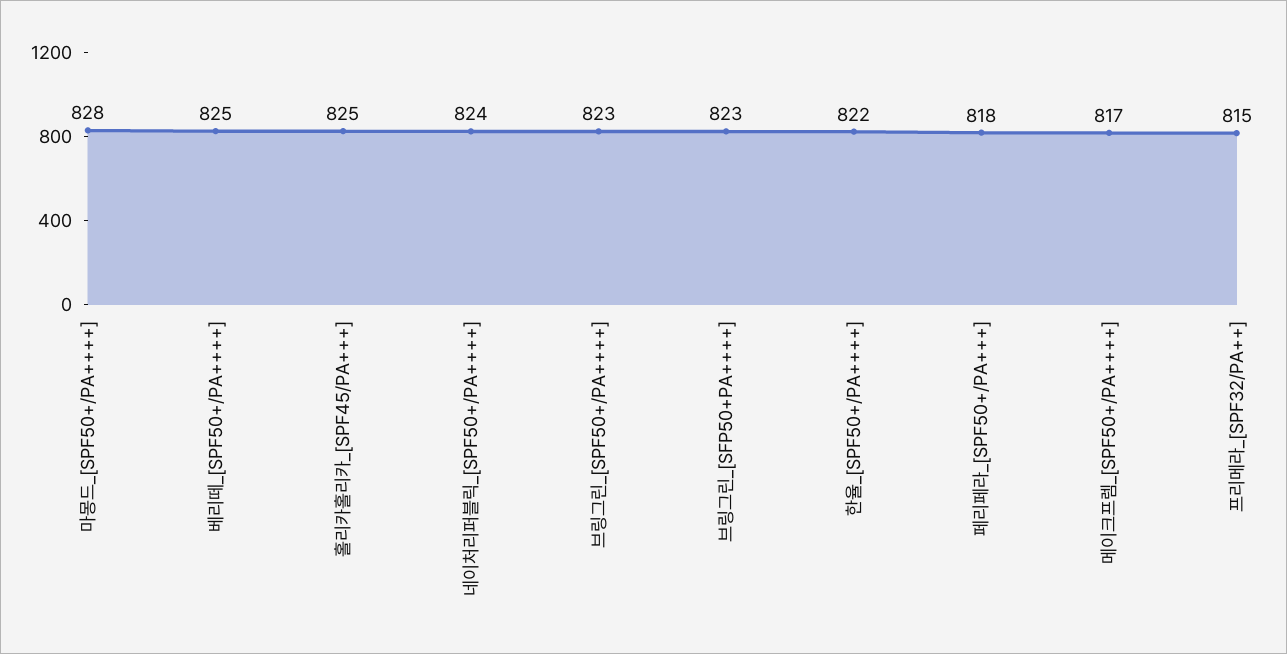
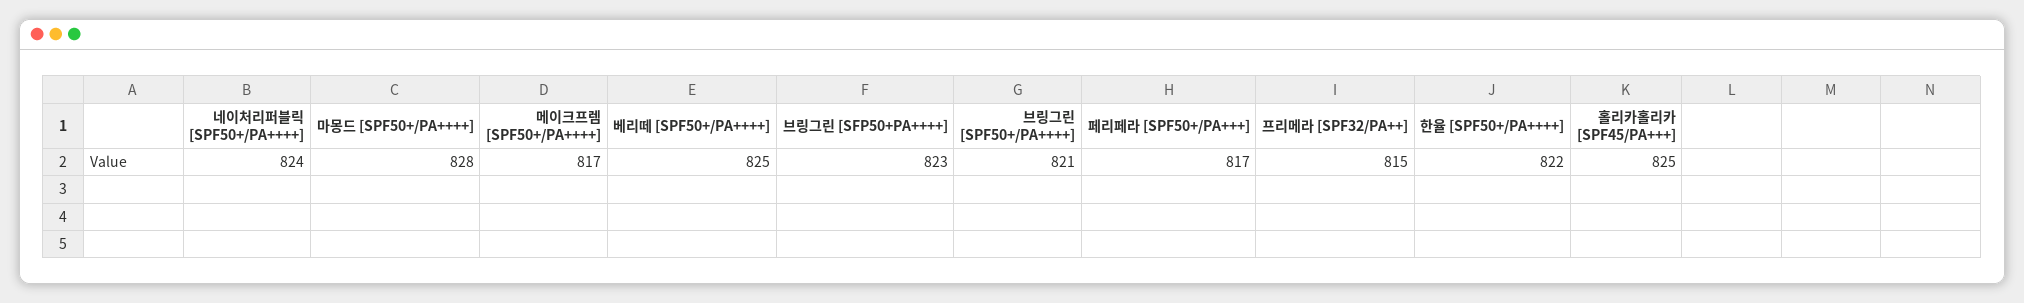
브링그린_[SPF50+/PA++++]: 823 -> 821
페리페라_[SPF50+/PA+++]: 818 -> 817

